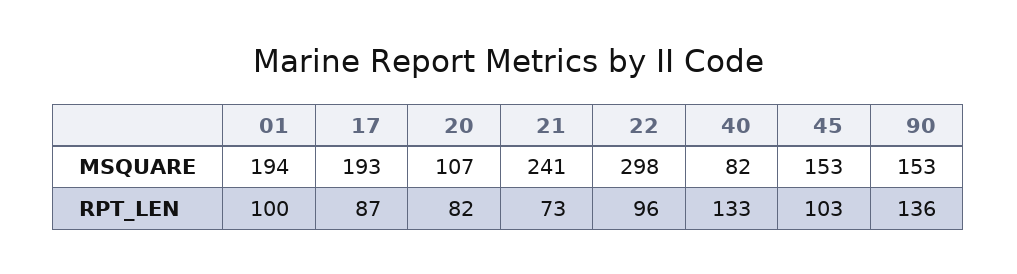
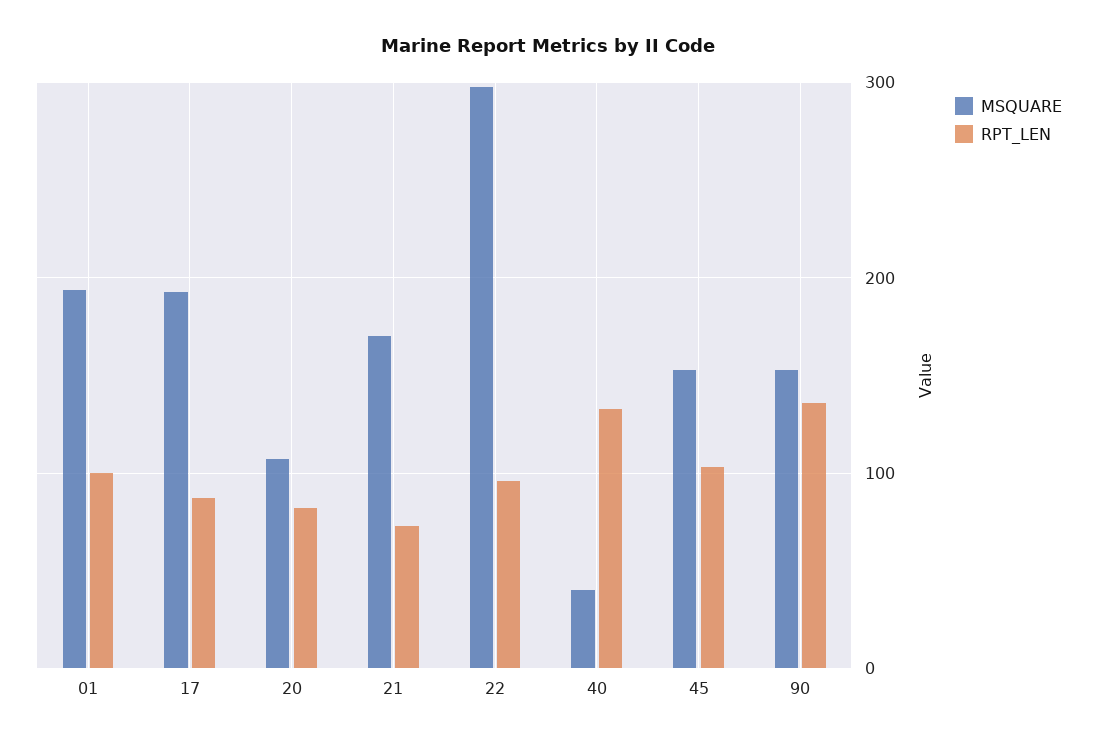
MSQUARE, 21: 241 -> 170
MSQUARE, 40: 82 -> 40

